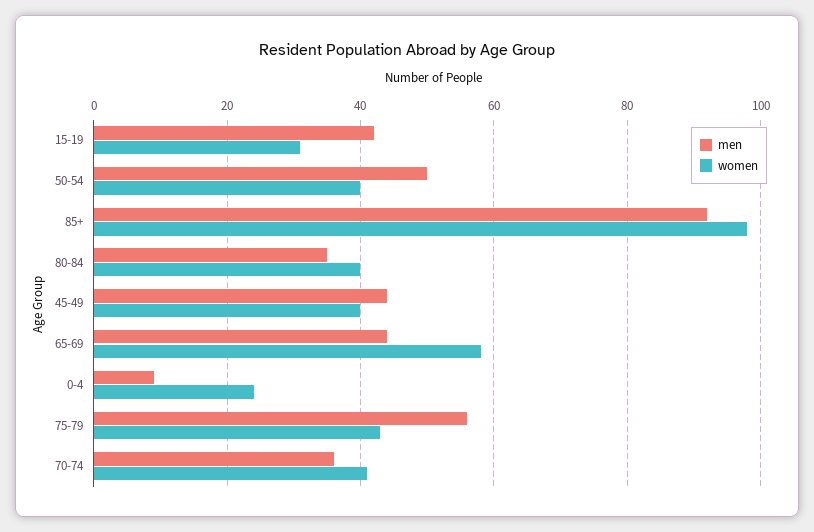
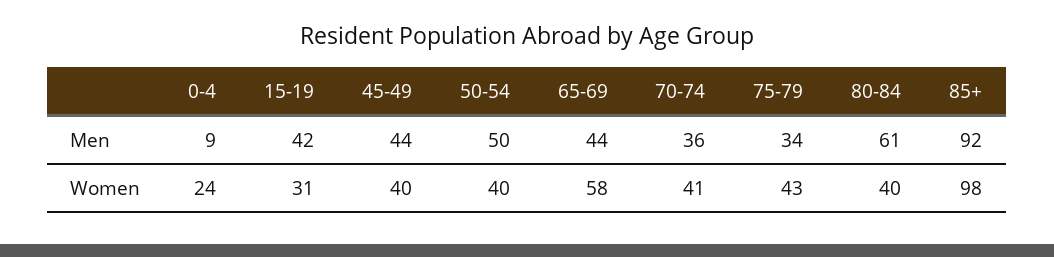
men, 80-84: 35 -> 61
men, 75-79: 55 -> 34

